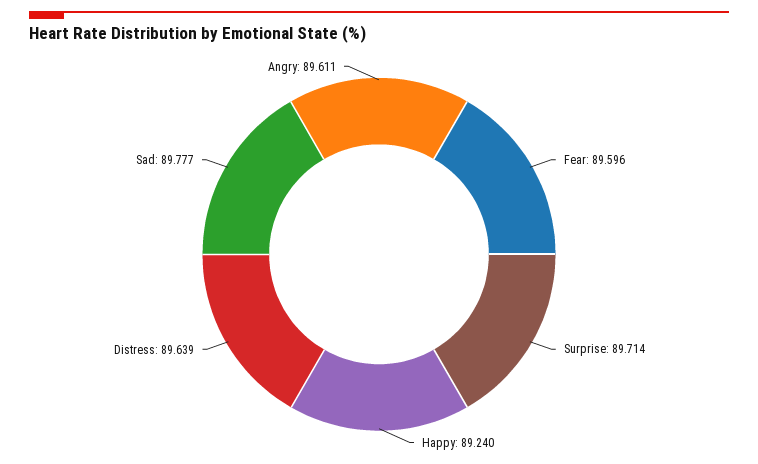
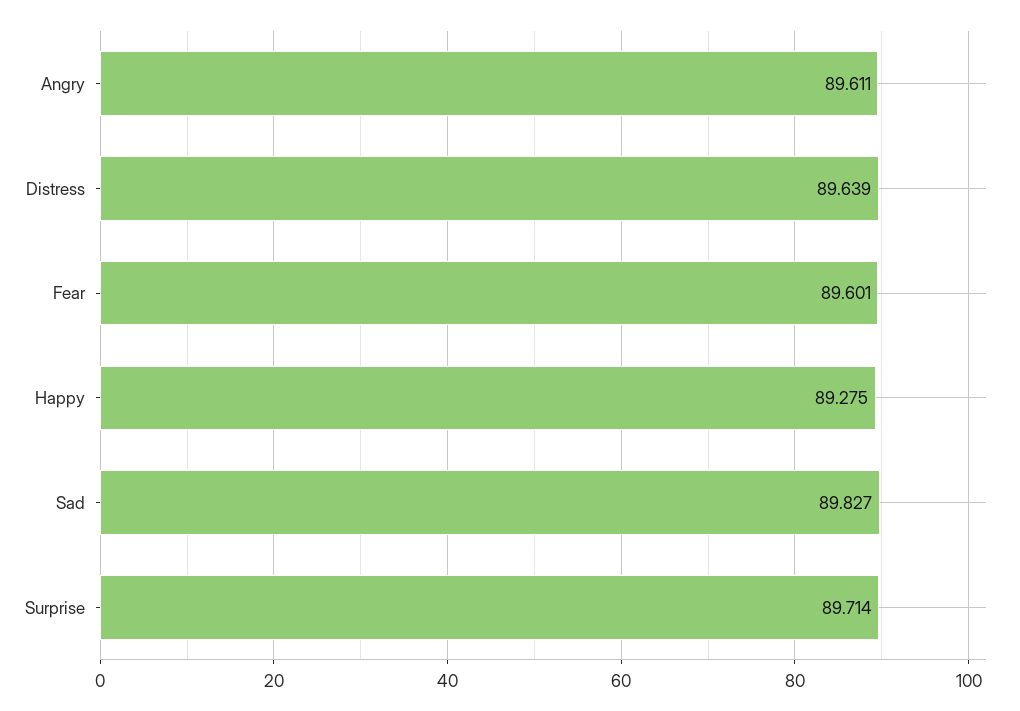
Fear: 89.596 -> 89.601
Happy: 89.24 -> 89.275
Sad: 89.777 -> 89.827

